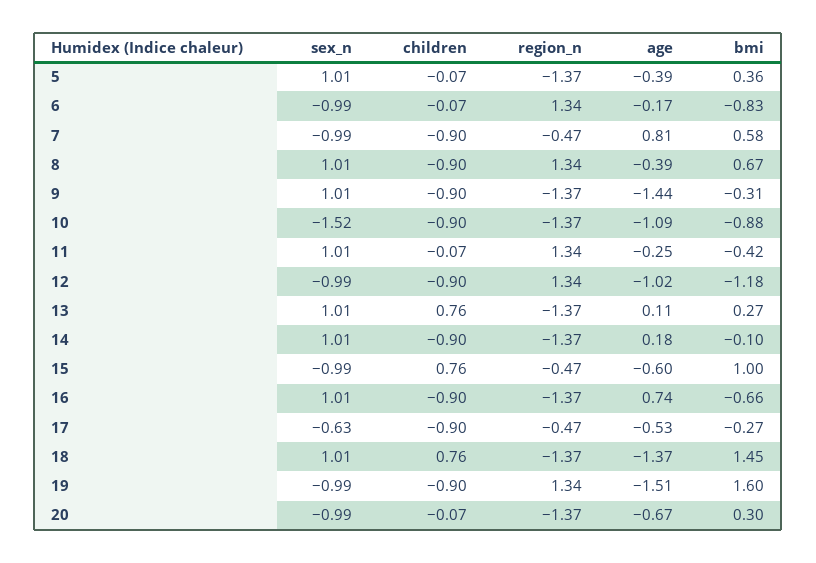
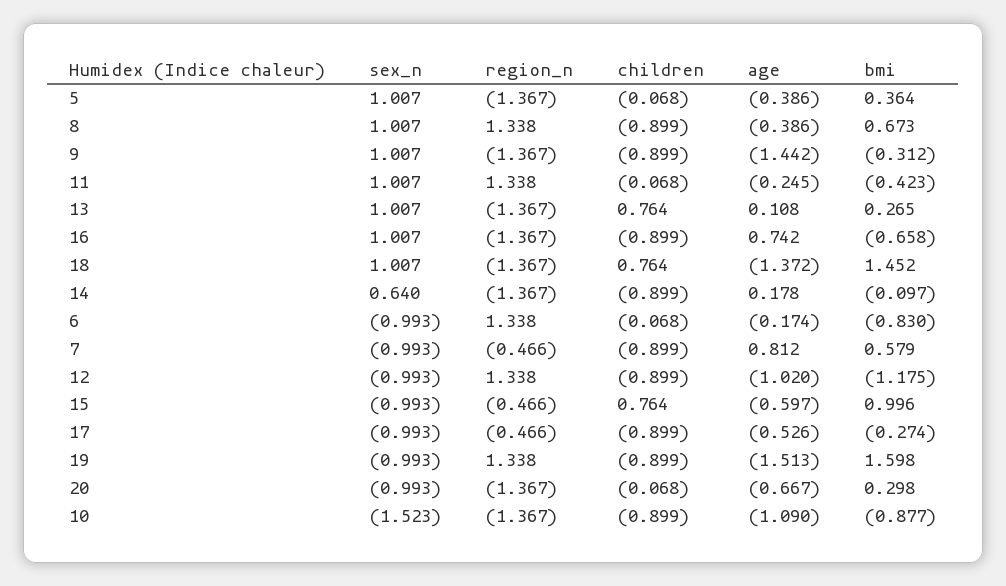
sex_n, 14: 1.01 -> 0.64
sex_n, 17: -0.63 -> -0.993

